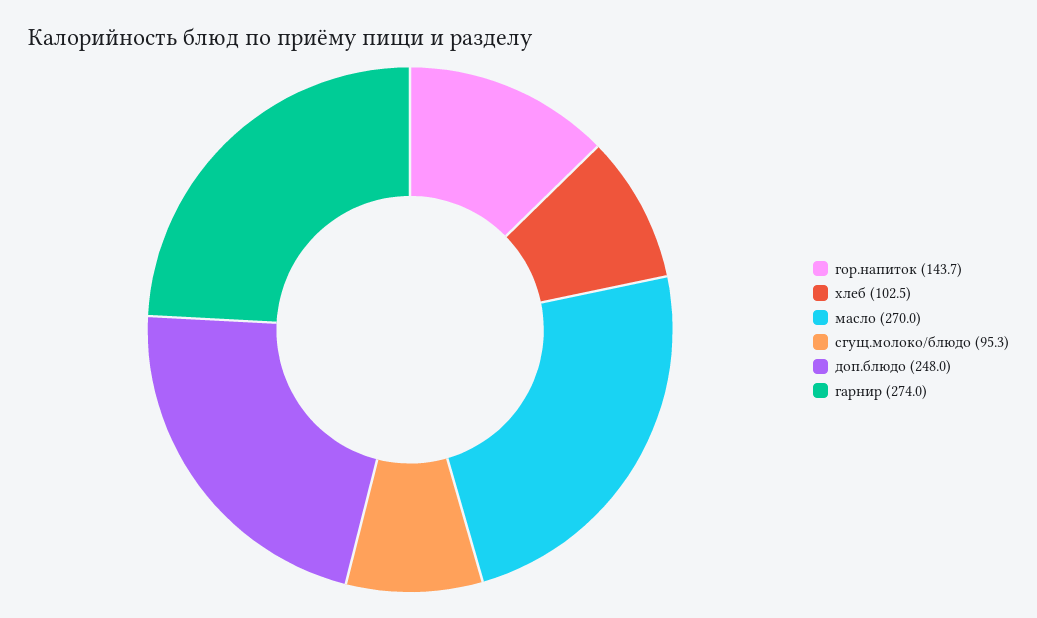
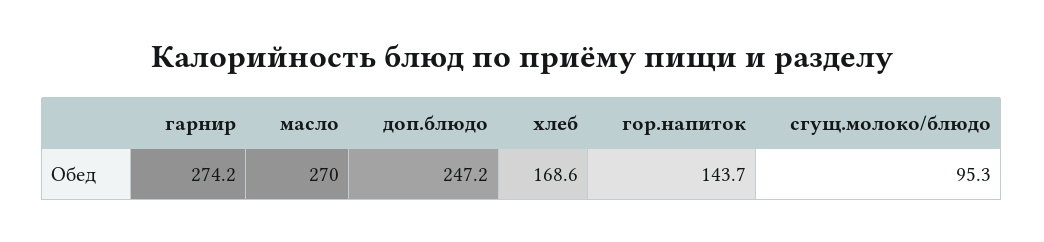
хлеб: 102.5 -> 168.6
доп.блюдо: 248 -> 247.2
гарнир: 274 -> 274.2

